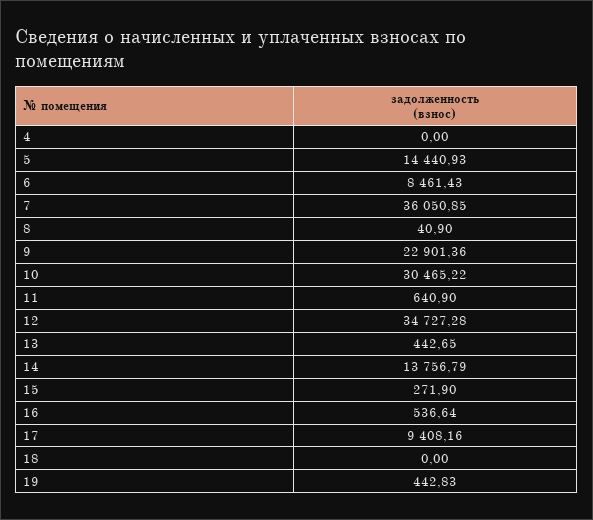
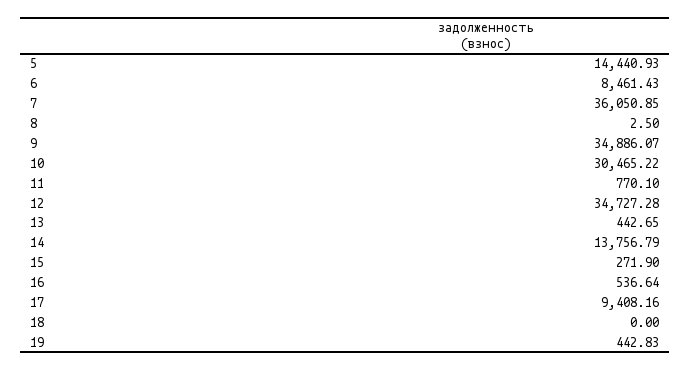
4: 0 -> none
8: 40.9 -> 2.5
9: 22901.36 -> 34886.07
11: 640.9 -> 770.1

